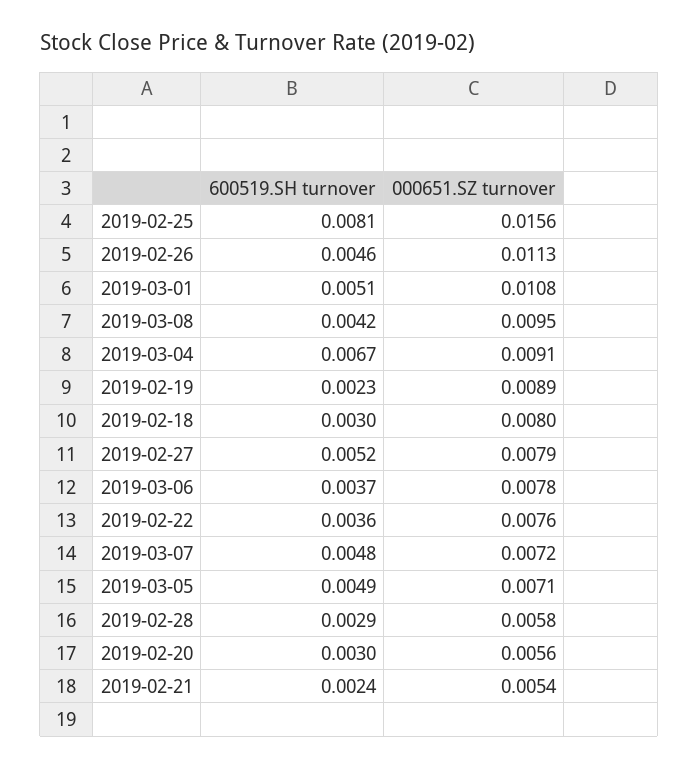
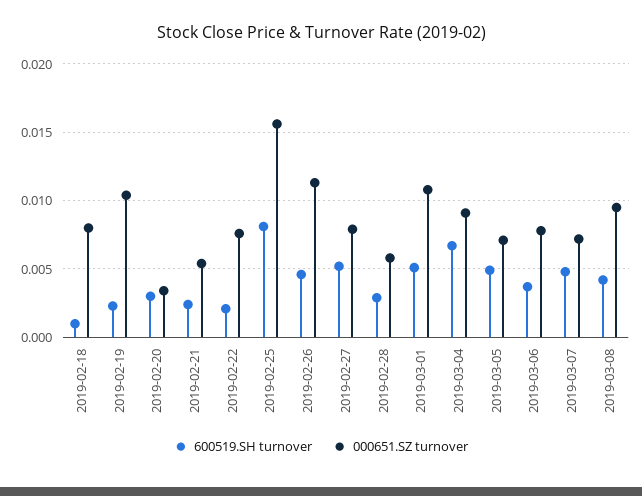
000651.SZ turnover, 2019-02-19: 0.0089 -> 0.0105
600519.SH turnover, 2019-02-18: 0.003 -> 0.001
600519.SH turnover, 2019-02-22: 0.0036 -> 0.002
000651.SZ turnover, 2019-02-20: 0.0056 -> 0.0035

